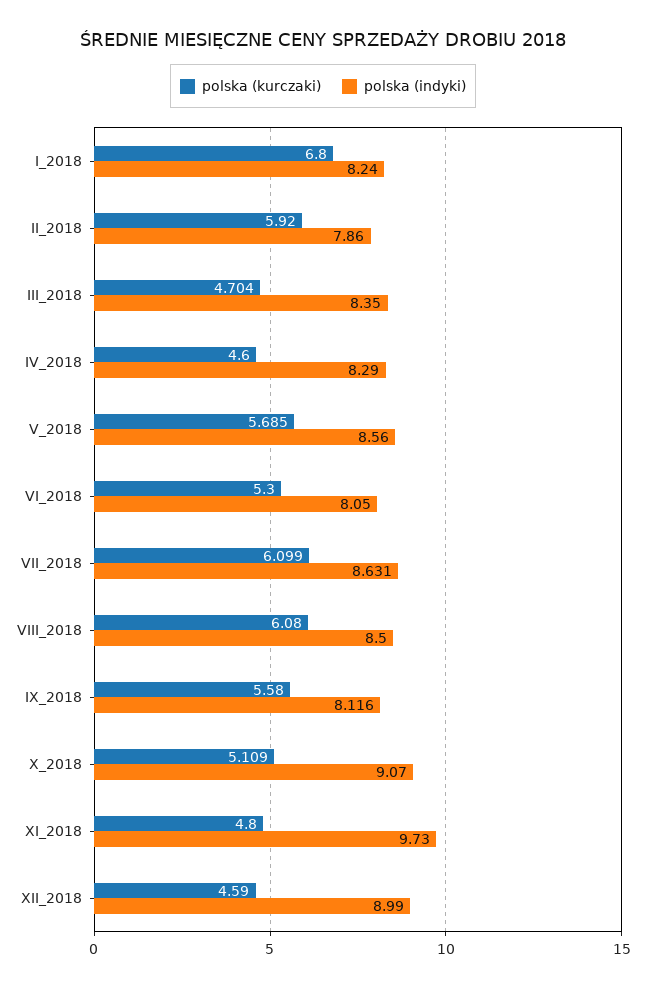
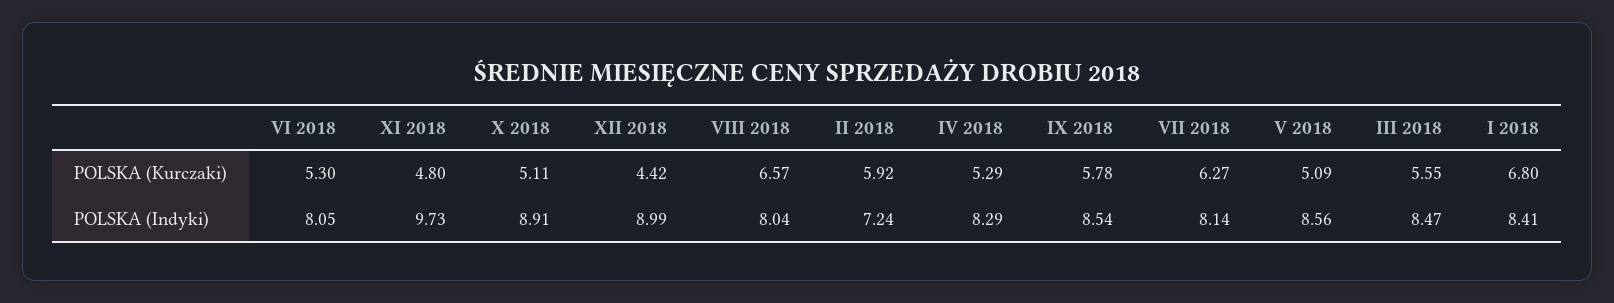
polska (indyki), I_2018: 8.24 -> 8.41
polska (indyki), II_2018: 7.86 -> 7.24
polska (kurczaki), III_2018: 4.704 -> 5.55
polska (indyki), III_2018: 8.35 -> 8.47
polska (kurczaki), IV_2018: 4.6 -> 5.29
polska (kurczaki), V_2018: 5.685 -> 5.09
polska (kurczaki), VII_2018: 6.099 -> 6.27
polska (indyki), VII_2018: 8.631 -> 8.14
polska (kurczaki), VIII_2018: 6.08 -> 6.57
polska (indyki), VIII_2018: 8.5 -> 8.04
polska (kurczaki), IX_2018: 5.58 -> 5.78
polska (indyki), IX_2018: 8.116 -> 8.54
polska (indyki), X_2018: 9.07 -> 8.91
polska (kurczaki), XII_2018: 4.59 -> 4.42

